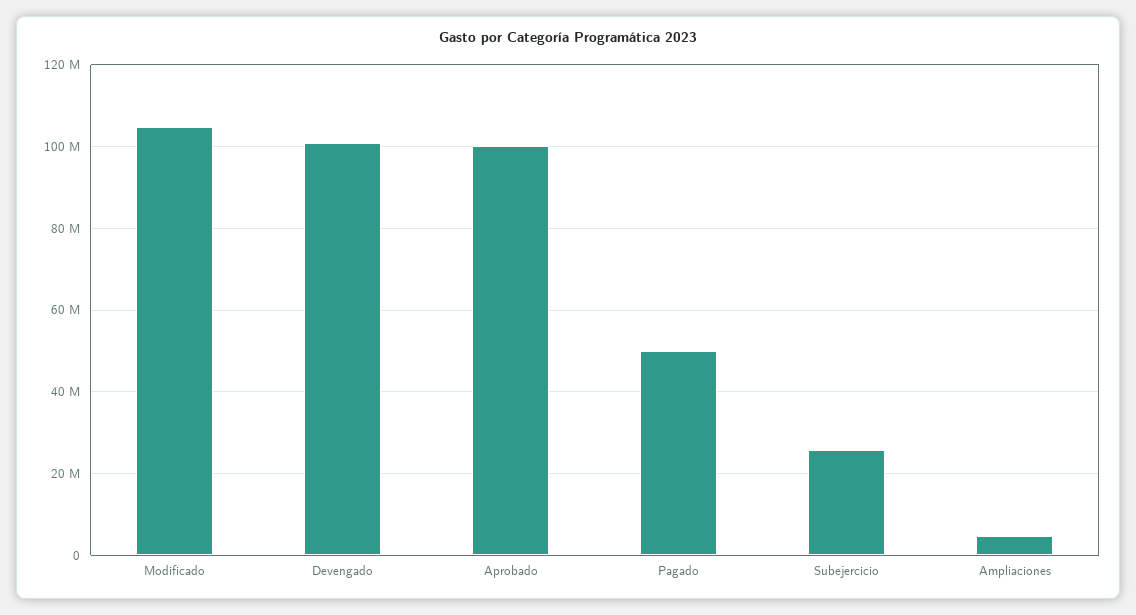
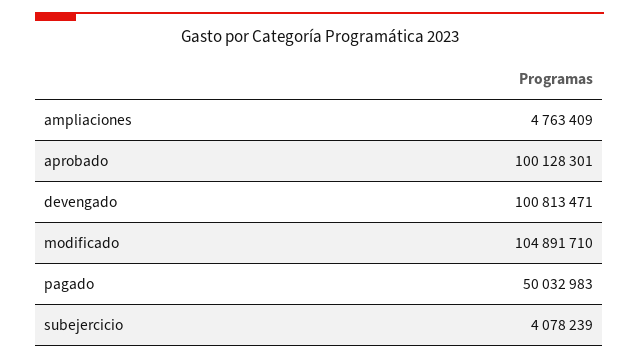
Subejercicio: 26000000 -> 4078239

